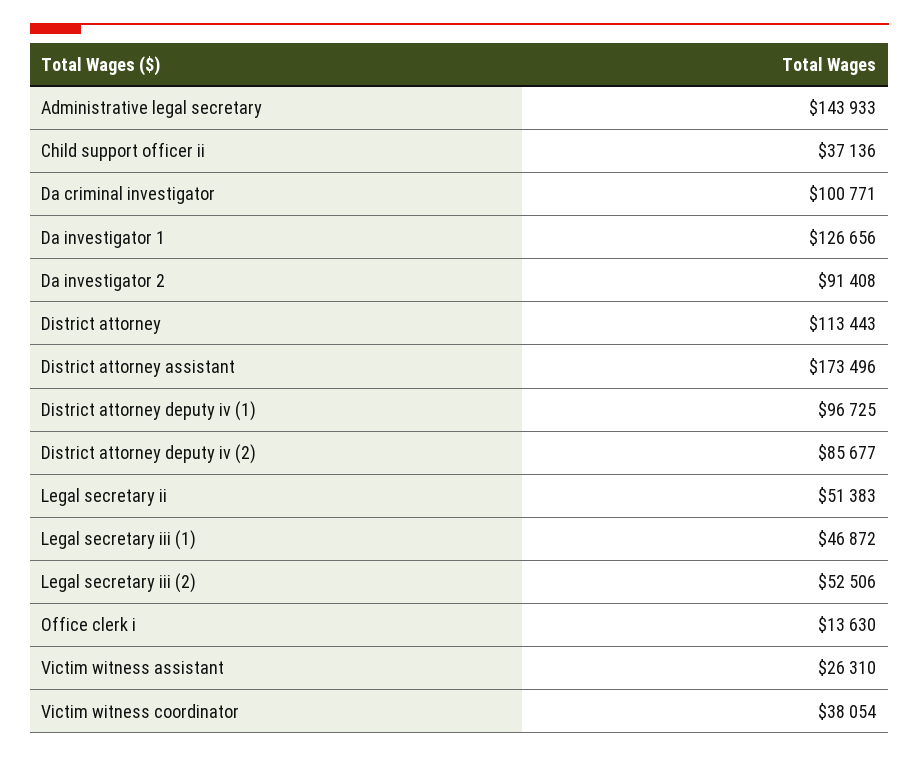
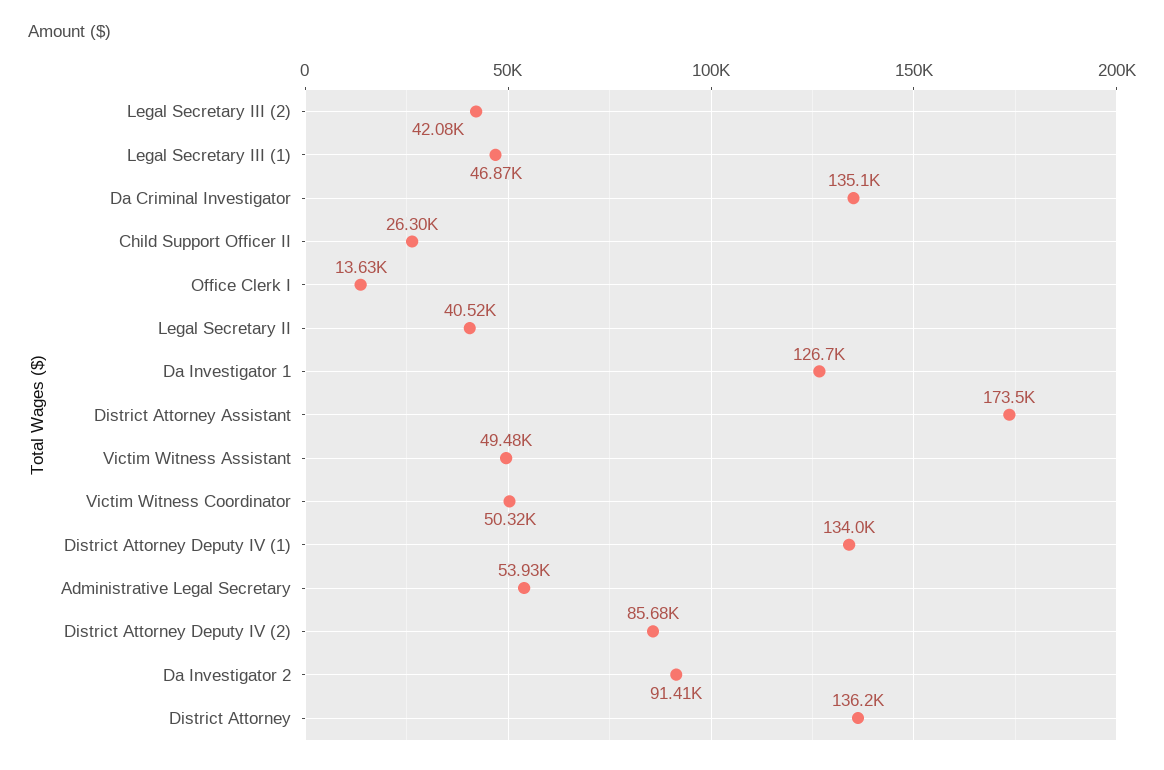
Administrative legal secretary: 143933 -> 53930
Child support officer ii: 37136 -> 26300
Da criminal investigator: 100771 -> 135100
District attorney: 113443 -> 136200
District attorney deputy iv (1): 96725 -> 134000
Legal secretary ii: 51383 -> 40520
Legal secretary iii (2): 52506 -> 42080
Victim witness assistant: 26310 -> 49480
Victim witness coordinator: 38054 -> 50320

